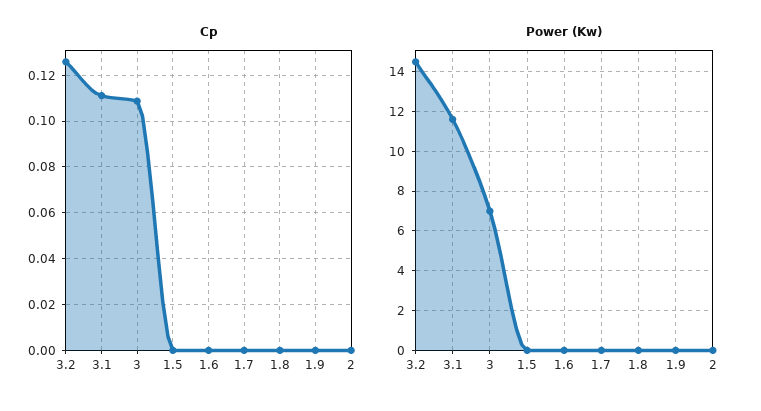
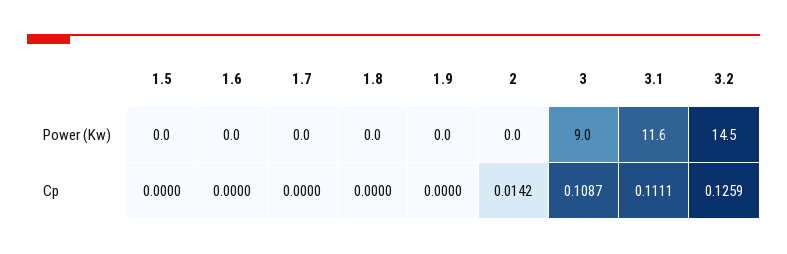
Cp, 2: 0 -> 0.0142
Power (Kw), 3: 7 -> 9

